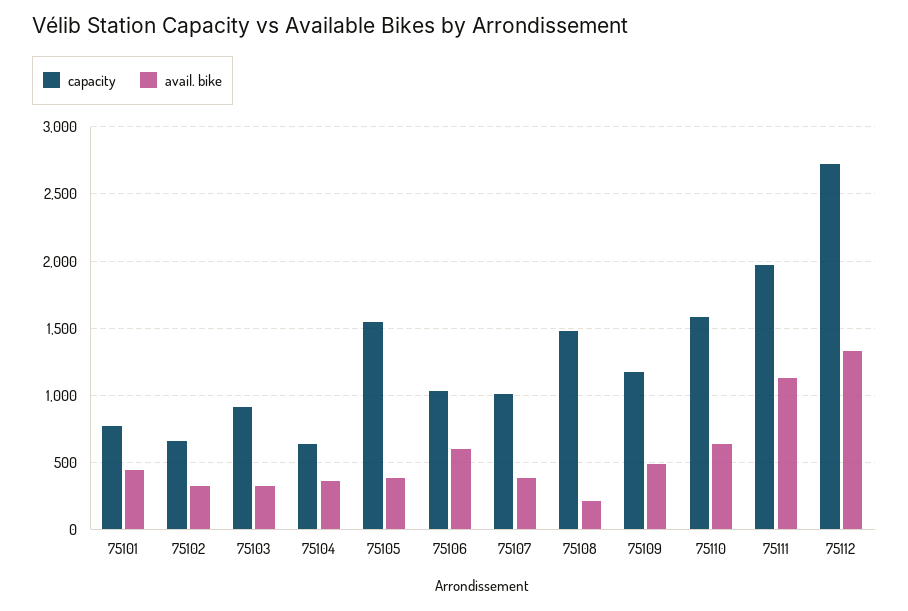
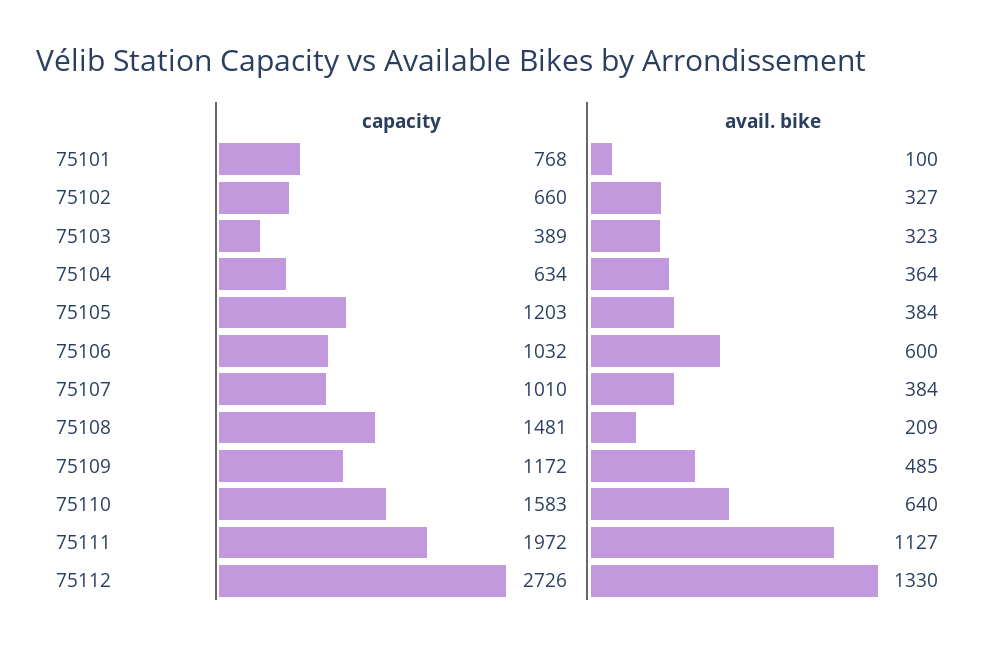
avail. bike, 75101: 450 -> 100
capacity, 75103: 900 -> 389
capacity, 75105: 1550 -> 1203

